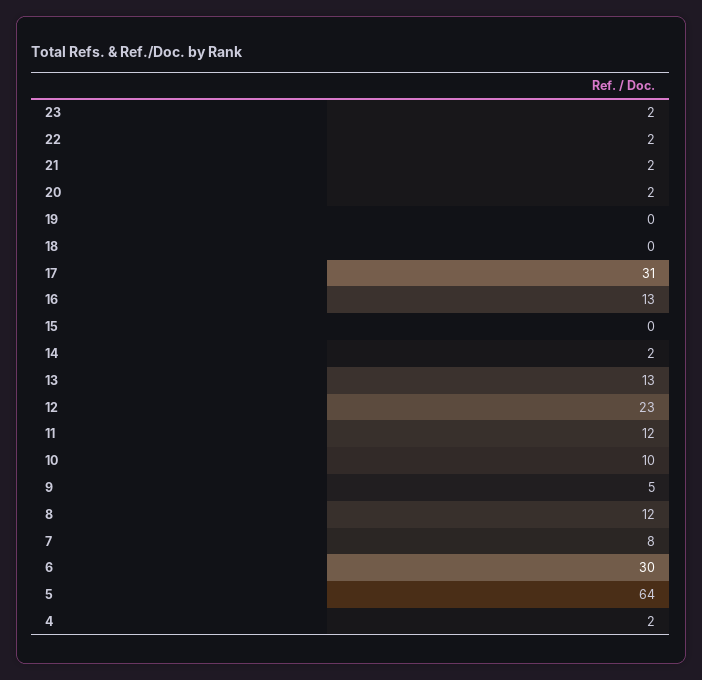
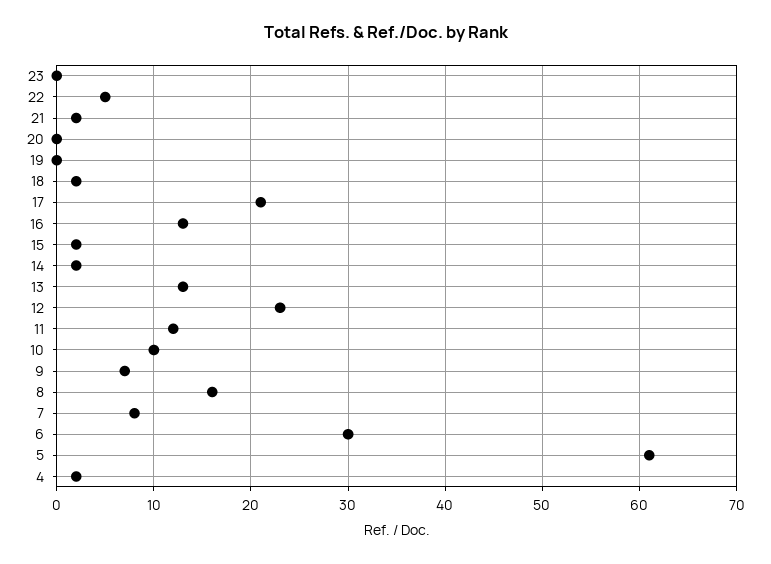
23: 2 -> 0
22: 2 -> 5
20: 2 -> 0
18: 0 -> 2
17: 31 -> 21
15: 0 -> 2
9: 5 -> 7
8: 12 -> 16
5: 64 -> 61

